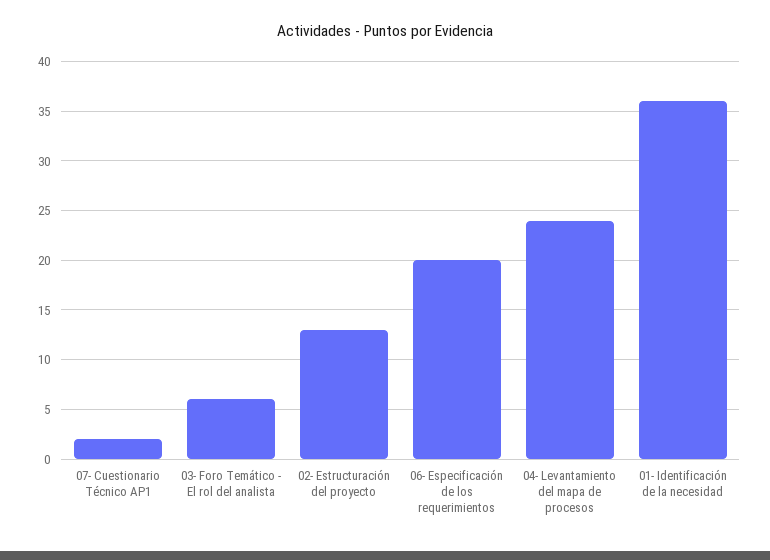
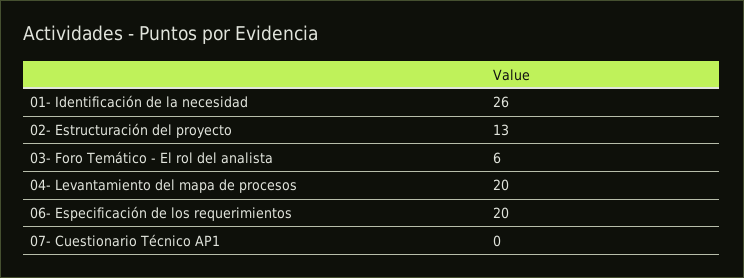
07- Cuestionario Técnico AP1: 2 -> 0
04- Levantamiento del mapa de procesos: 24 -> 20
01- Identificación de la necesidad: 36 -> 26

